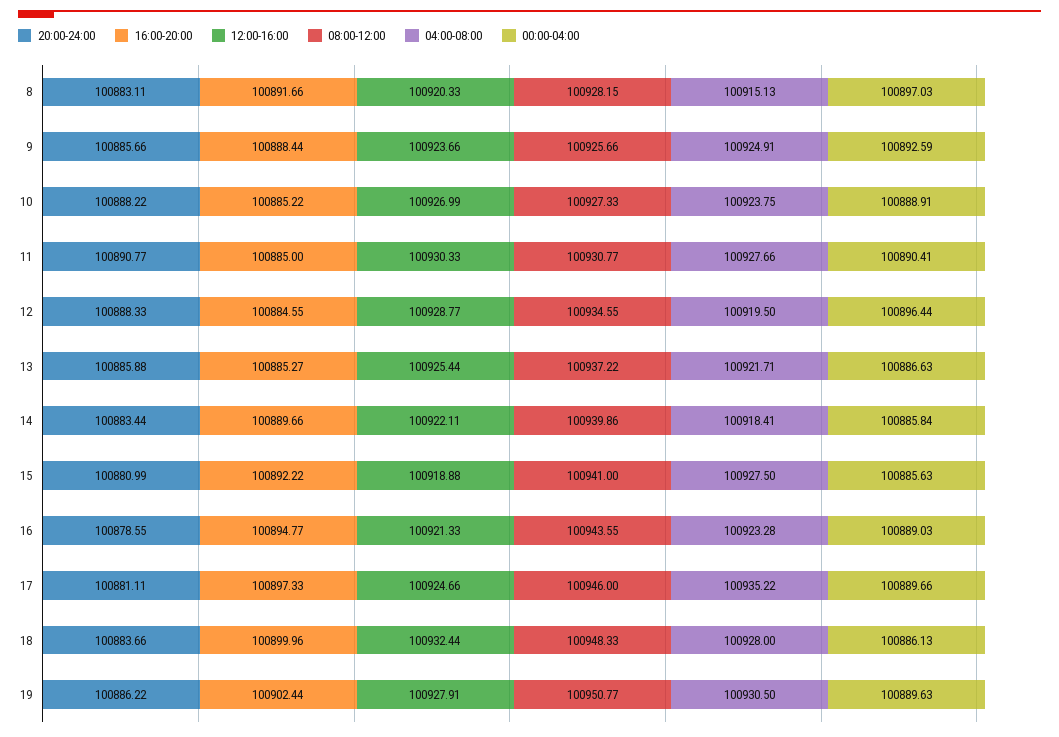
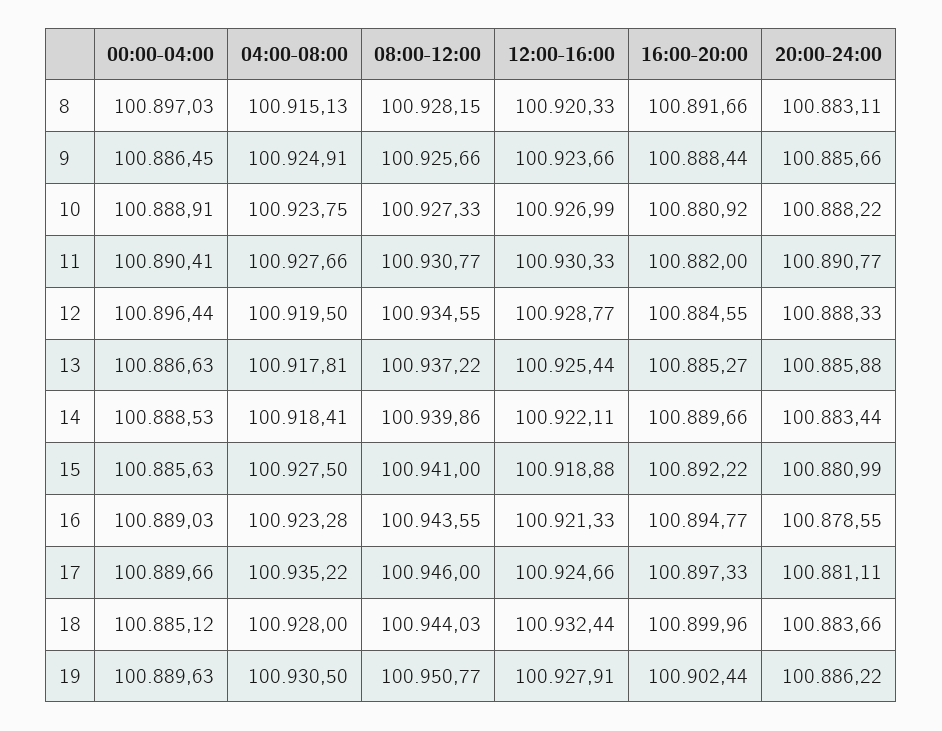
00:00-04:00, 9: 100892.59 -> 100886.45
16:00-20:00, 10: 100885.22 -> 100880.92
16:00-20:00, 11: 100885 -> 100882
04:00-08:00, 13: 100921.71 -> 100917.81
00:00-04:00, 14: 100885.84 -> 100888.53
08:00-12:00, 18: 100948.33 -> 100944.03
00:00-04:00, 18: 100886.13 -> 100885.12

